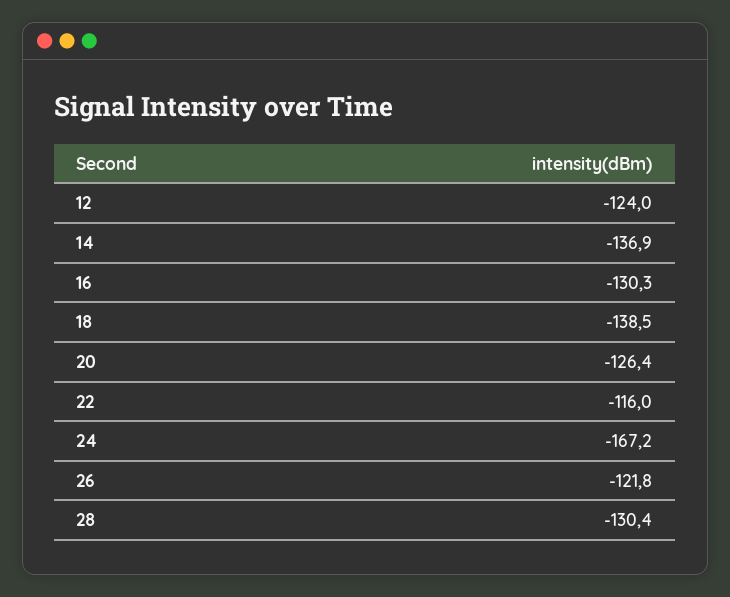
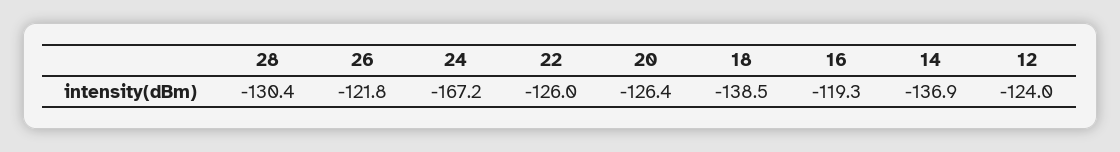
16: -130.3 -> -119.3
22: -116 -> -126

